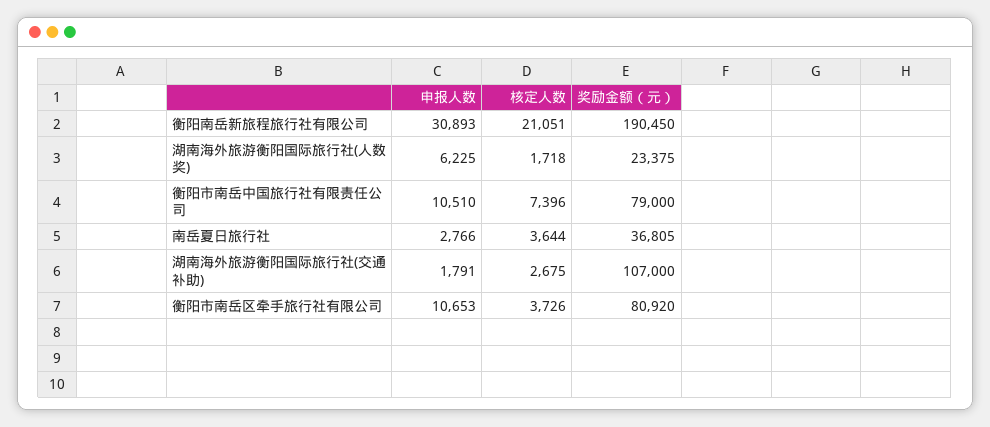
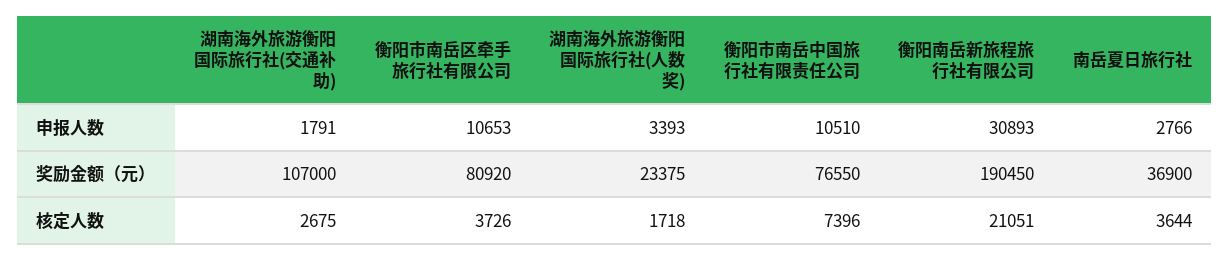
申报人数, 湖南海外旅游衡阳国际旅行社(人数奖): 6225 -> 3393
奖励金额（元）, 衡阳市南岳中国旅行社有限责任公司: 79000 -> 76550
奖励金额（元）, 南岳夏日旅行社: 36805 -> 36900

